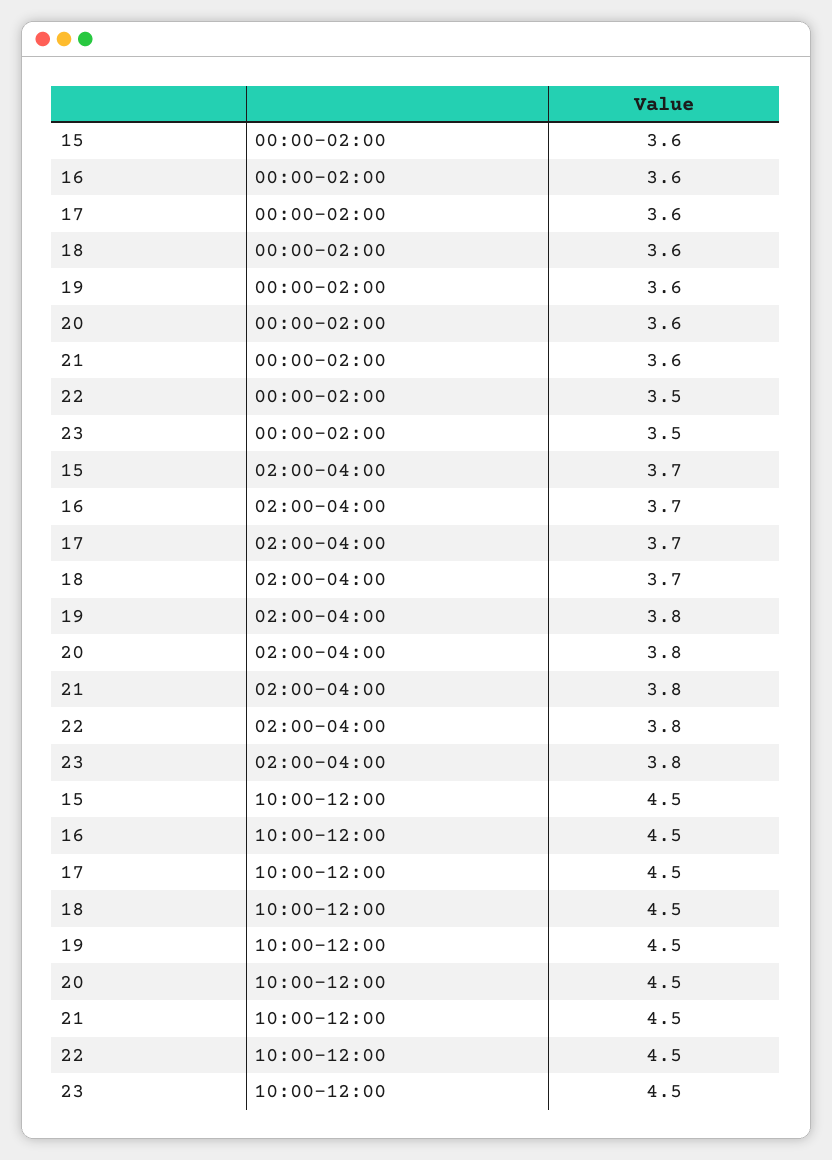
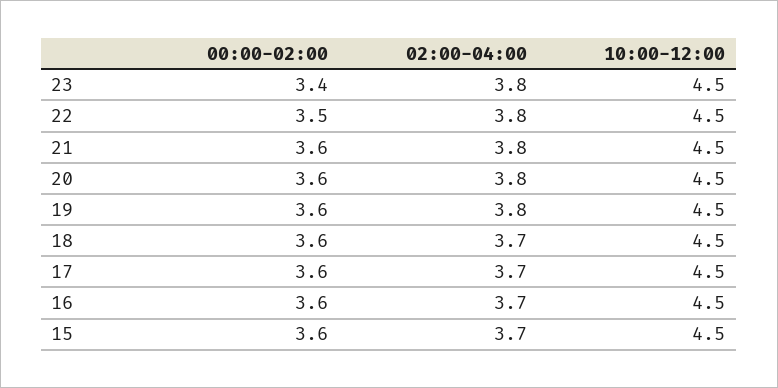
23, 00:00-02:00: 3.5 -> 3.4

